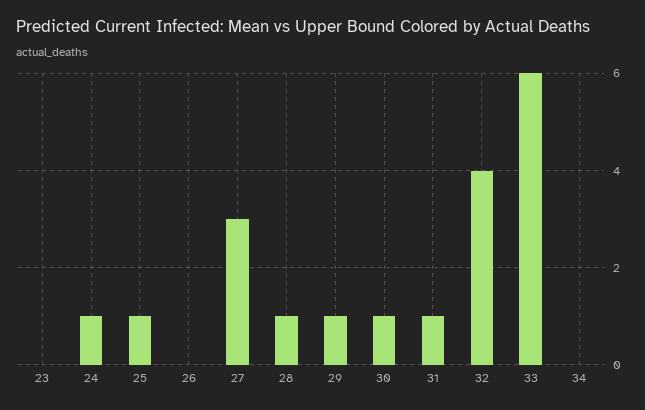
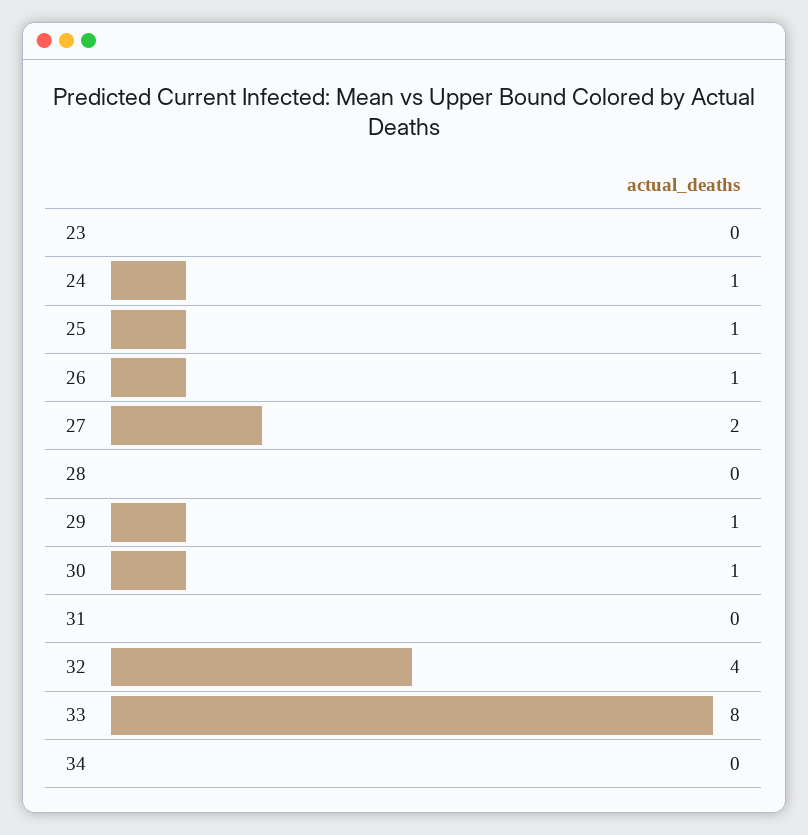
26: 0 -> 1
27: 3 -> 2
28: 1 -> 0
31: 1 -> 0
33: 6 -> 8

